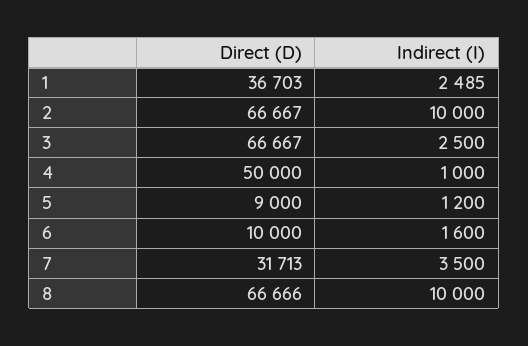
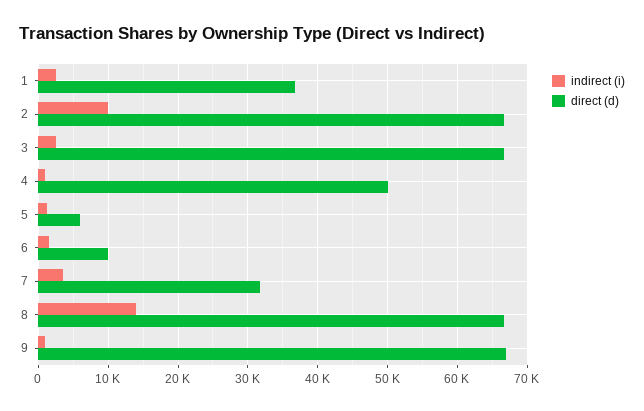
Direct (D), 5: 9000 -> 6000
Indirect (I), 8: 10000 -> 14000
Indirect (I), 9: none -> 1000
Direct (D), 9: none -> 67000

